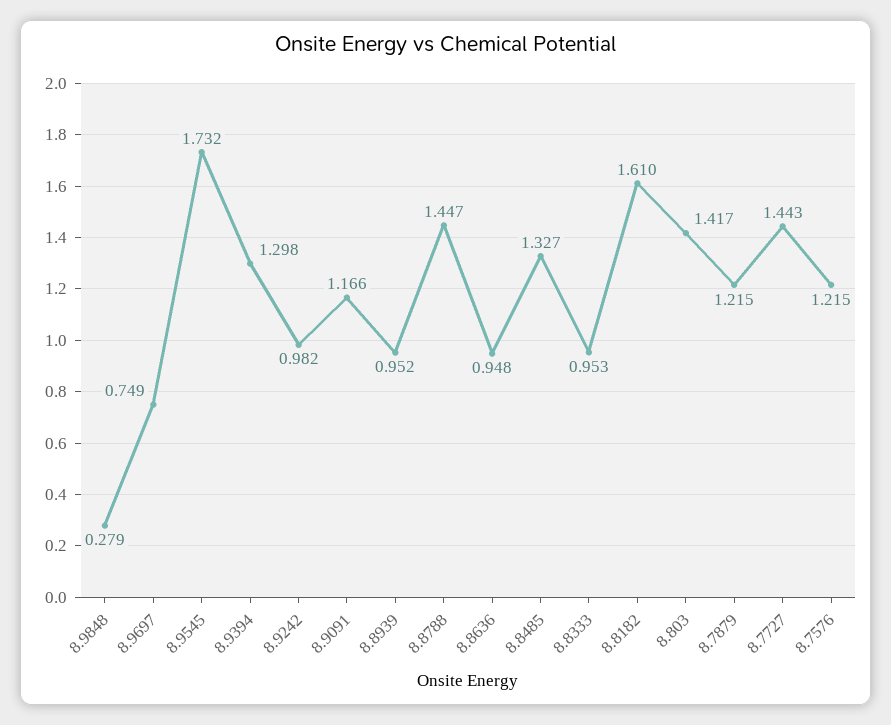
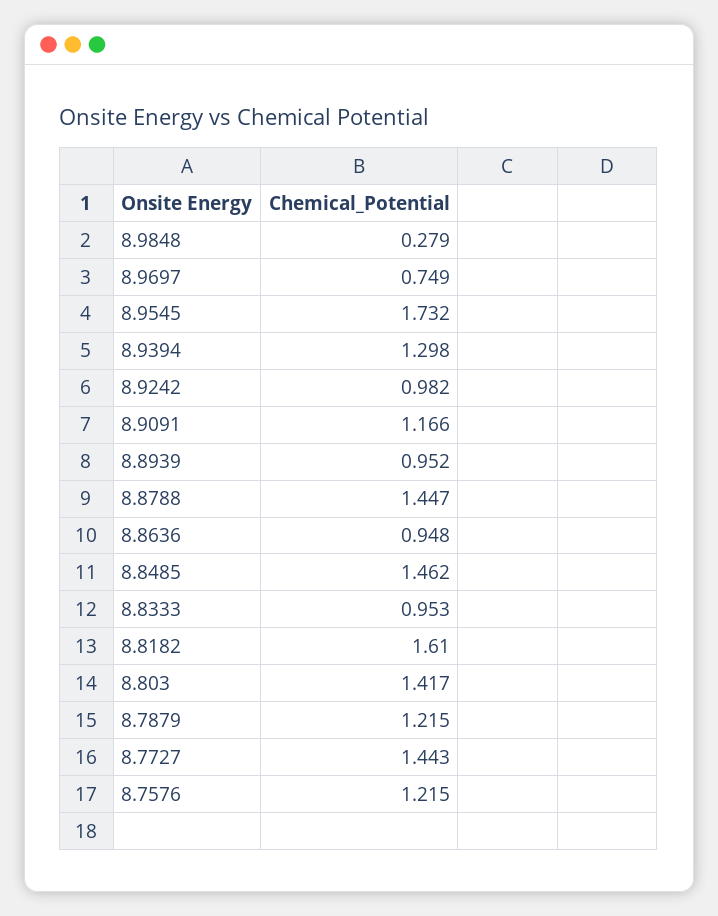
8.8485: 1.327 -> 1.462

